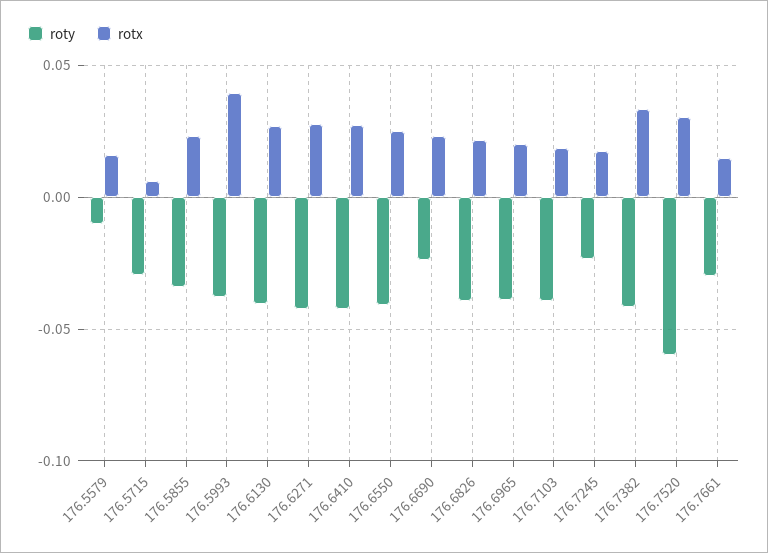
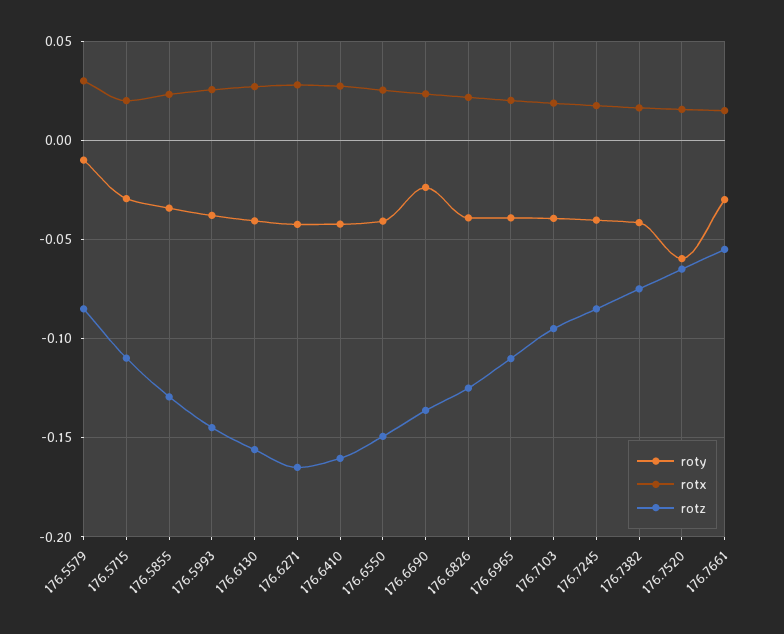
rotx, 176.5579: 0.015 -> 0.03
rotx, 176.5715: 0.005 -> 0.02
rotx, 176.5993: 0.04 -> 0.025
roty, 176.7245: -0.025 -> -0.04
rotx, 176.7382: 0.035 -> 0.015
rotx, 176.7520: 0.03 -> 0.015
rotz, 176.5579: none -> -0.085
rotz, 176.5715: none -> -0.11
rotz, 176.5855: none -> -0.13
rotz, 176.5993: none -> -0.145
rotz, 176.6130: none -> -0.155
rotz, 176.6271: none -> -0.165
rotz, 176.6410: none -> -0.16
rotz, 176.6550: none -> -0.15
rotz, 176.6690: none -> -0.135
rotz, 176.6826: none -> -0.125
rotz, 176.6965: none -> -0.11
rotz, 176.7103: none -> -0.095
rotz, 176.7245: none -> -0.085
rotz, 176.7382: none -> -0.075
rotz, 176.7520: none -> -0.065
rotz, 176.7661: none -> -0.055

